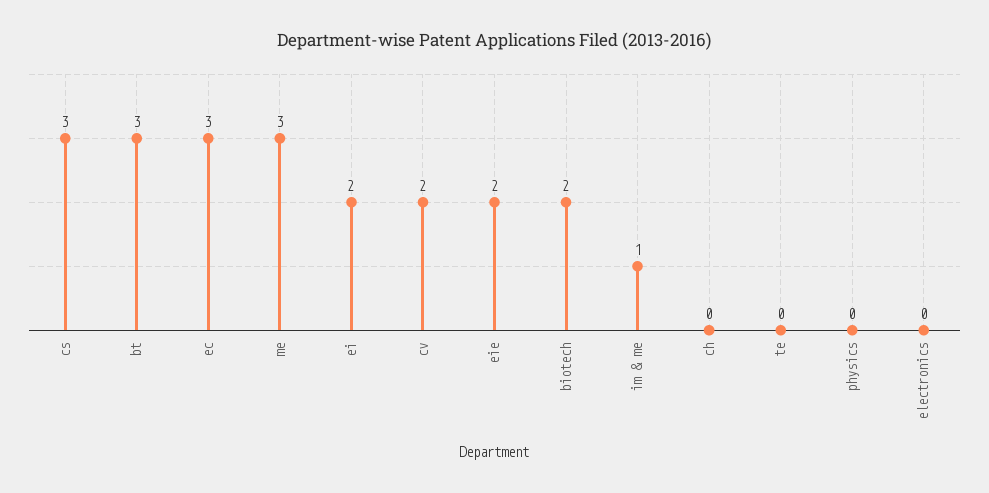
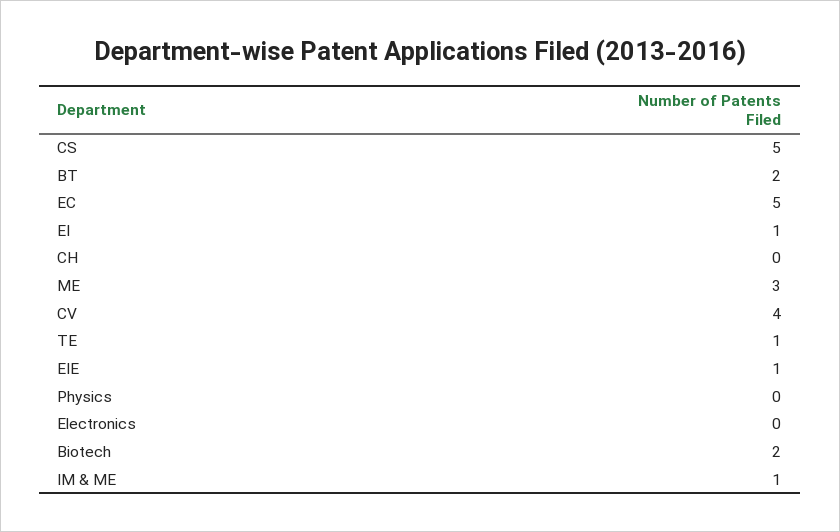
cs: 3 -> 5
bt: 3 -> 2
ec: 3 -> 5
ei: 2 -> 1
cv: 2 -> 4
eie: 2 -> 1
te: 0 -> 1

